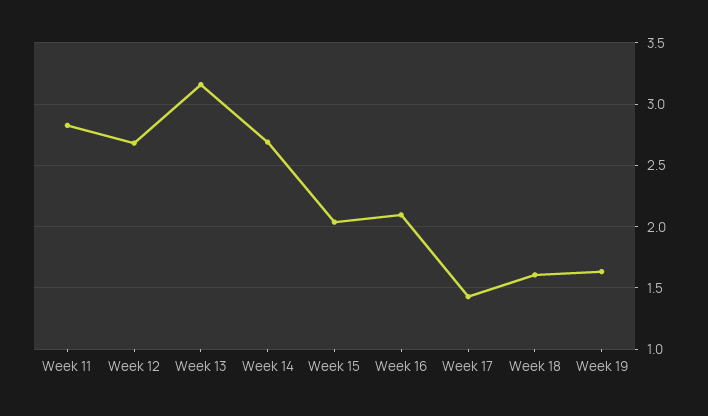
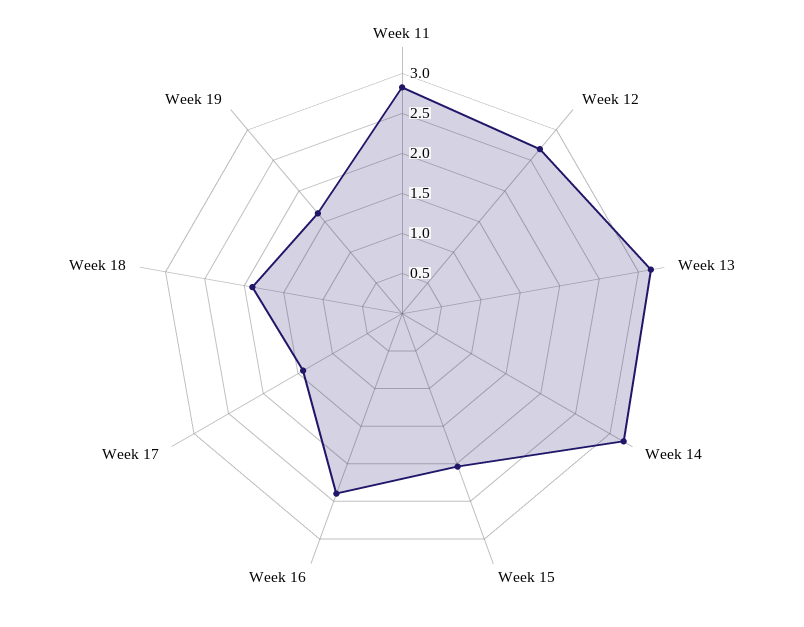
Week 14: 2.7 -> 3.2
Week 16: 2.1 -> 2.4
Week 18: 1.6 -> 1.9

